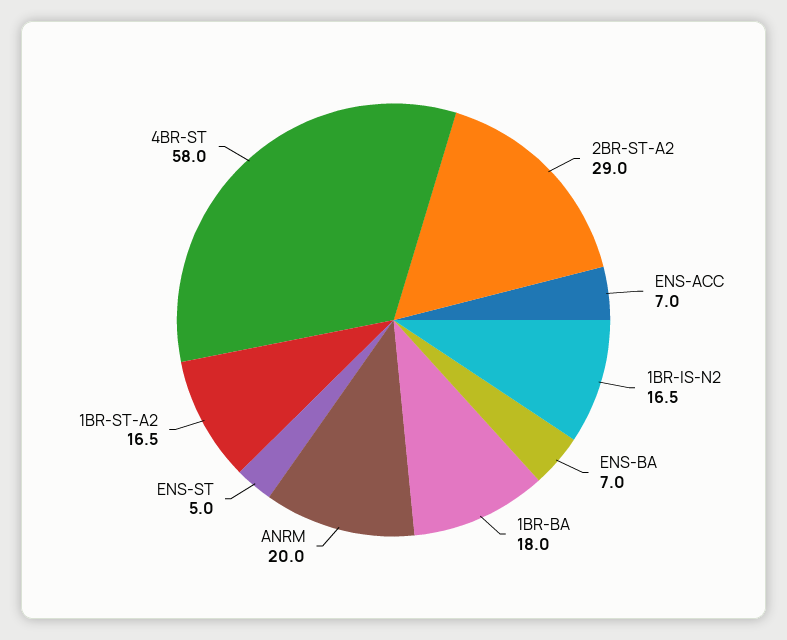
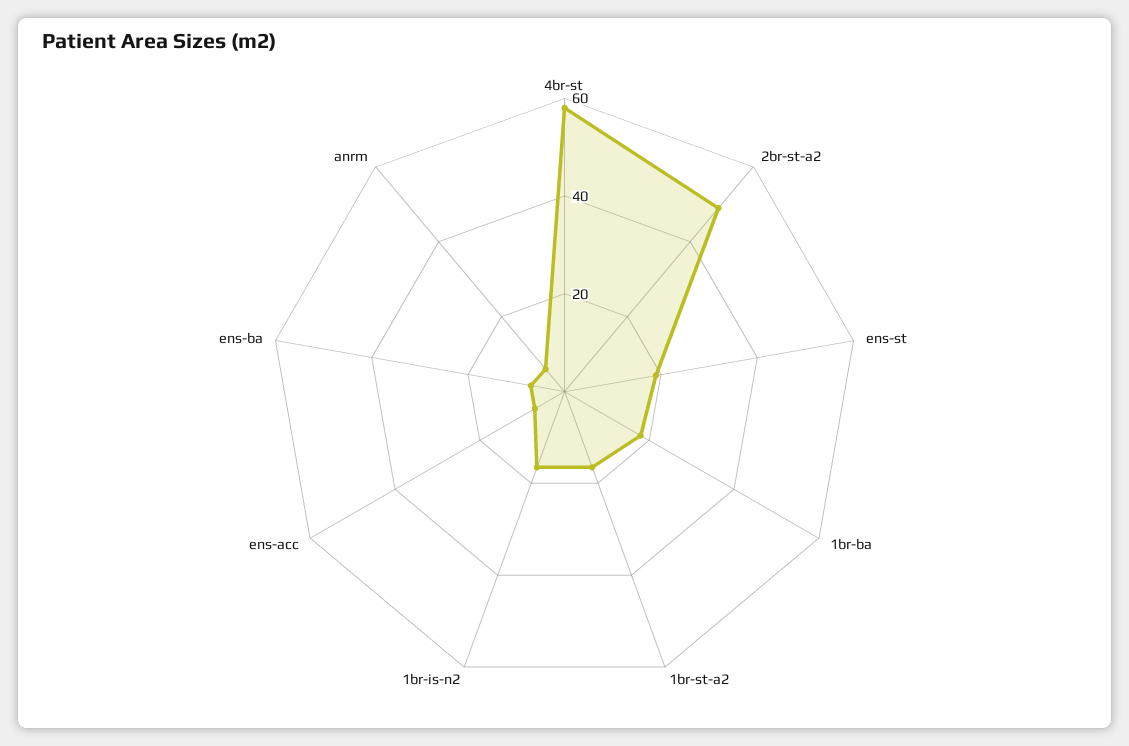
2BR-ST-A2: 29 -> 50
ANRM: 20 -> 5
ENS-ST: 5 -> 20

